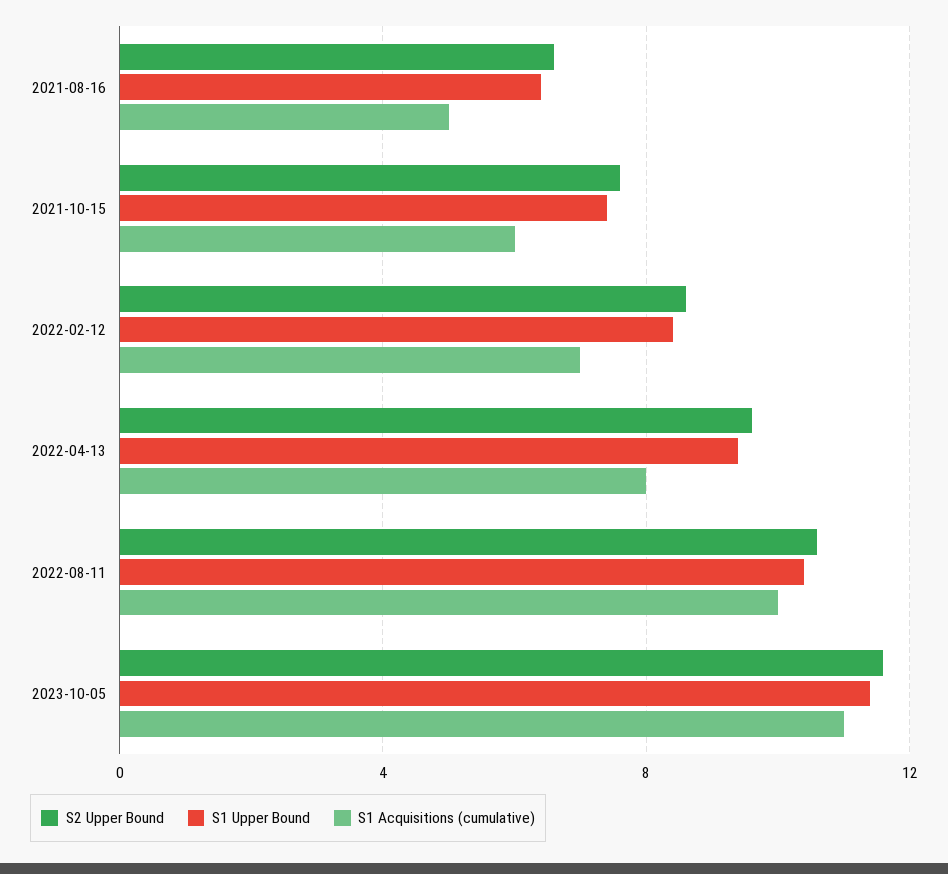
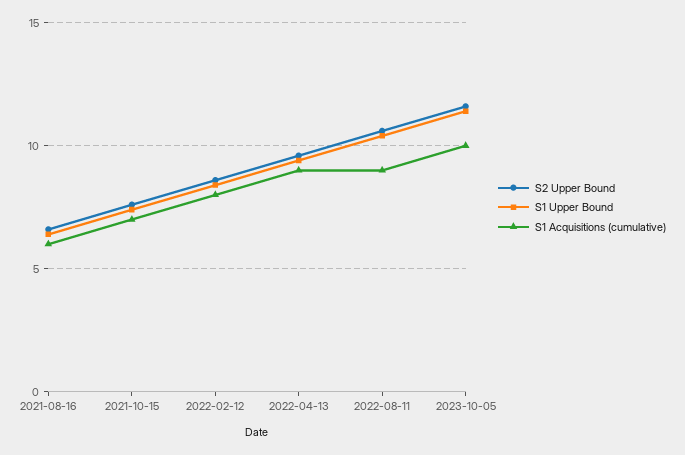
S1 Acquisitions (cumulative), 2021-08-16: 5 -> 6
S1 Acquisitions (cumulative), 2021-10-15: 6 -> 7
S1 Acquisitions (cumulative), 2022-02-12: 7 -> 8
S1 Acquisitions (cumulative), 2022-04-13: 8 -> 9
S1 Acquisitions (cumulative), 2022-08-11: 10 -> 9
S1 Acquisitions (cumulative), 2023-10-05: 11 -> 10

